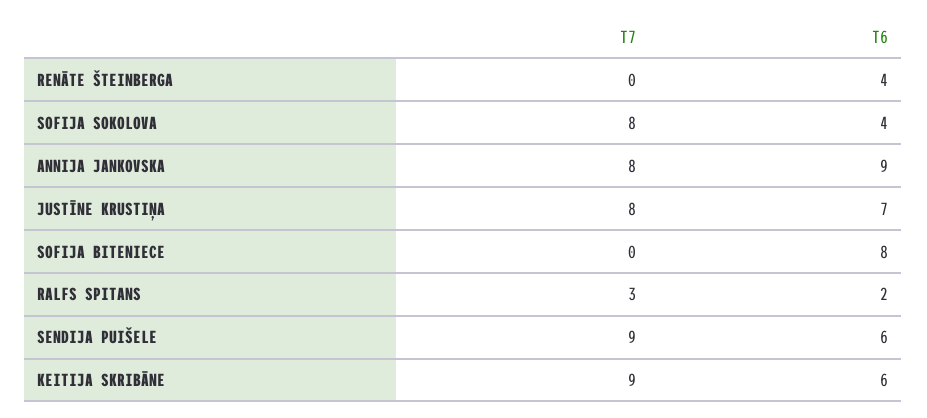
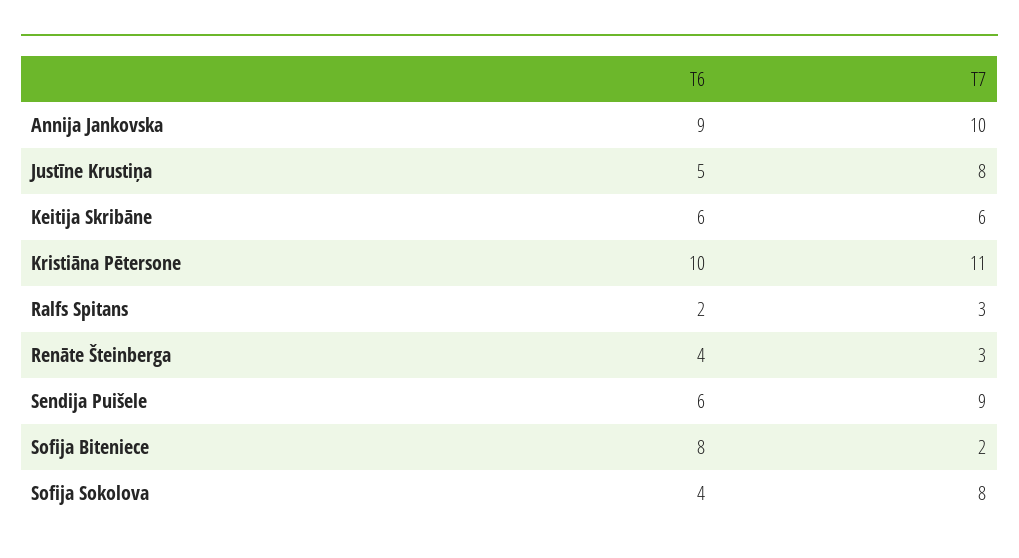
T7, RENĀTE ŠTEINBERGA: 0 -> 3
T7, ANNIJA JANKOVSKA: 8 -> 10
T6, JUSTĪNE KRUSTIŅA: 7 -> 5
T7, SOFIJA BITENIECE: 0 -> 2
T7, KEITIJA SKRIBĀNE: 9 -> 6
T6, Kristiāna Pētersone: none -> 10
T7, Kristiāna Pētersone: none -> 11

